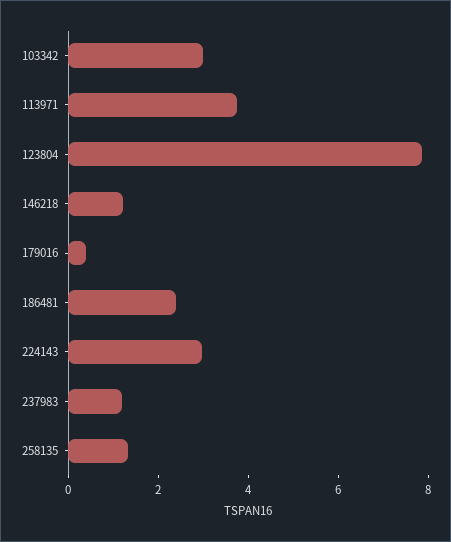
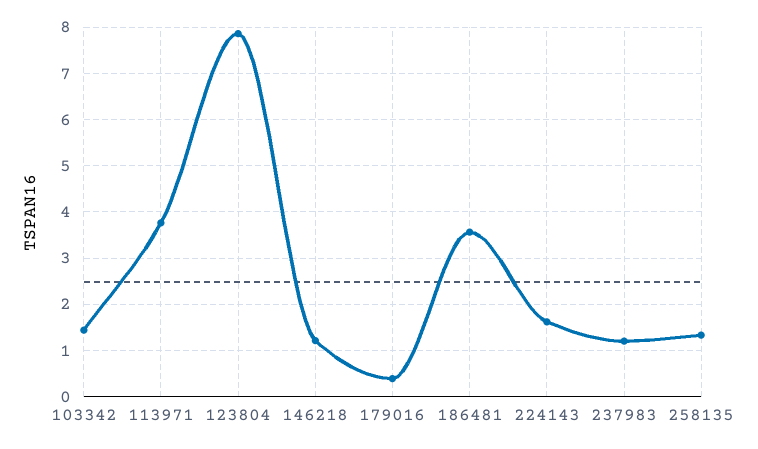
103342: 3 -> 1.4
186481: 2.5 -> 3.6
224143: 3 -> 1.6

